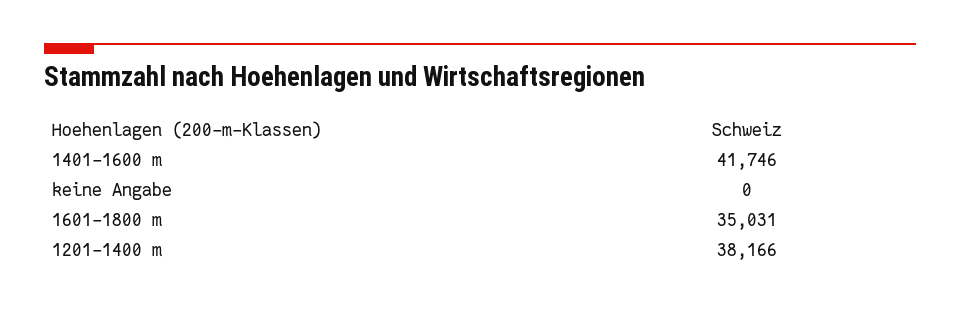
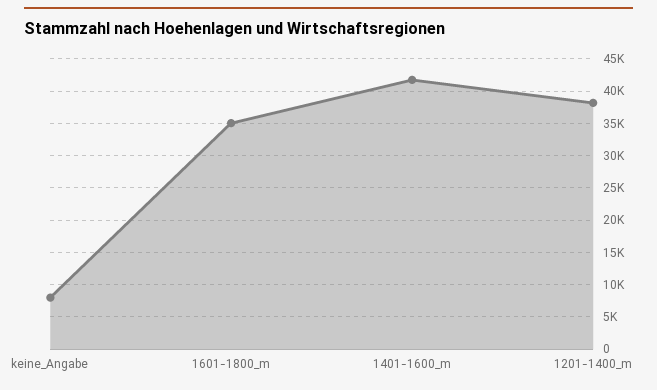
keine Angabe: 0 -> 8000

